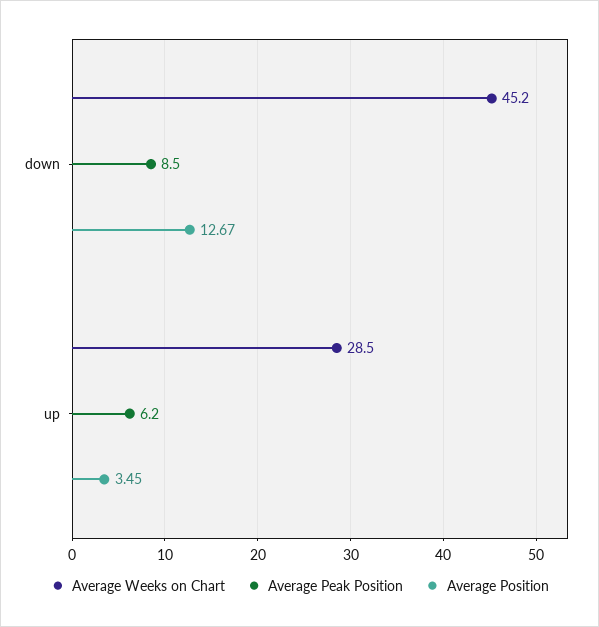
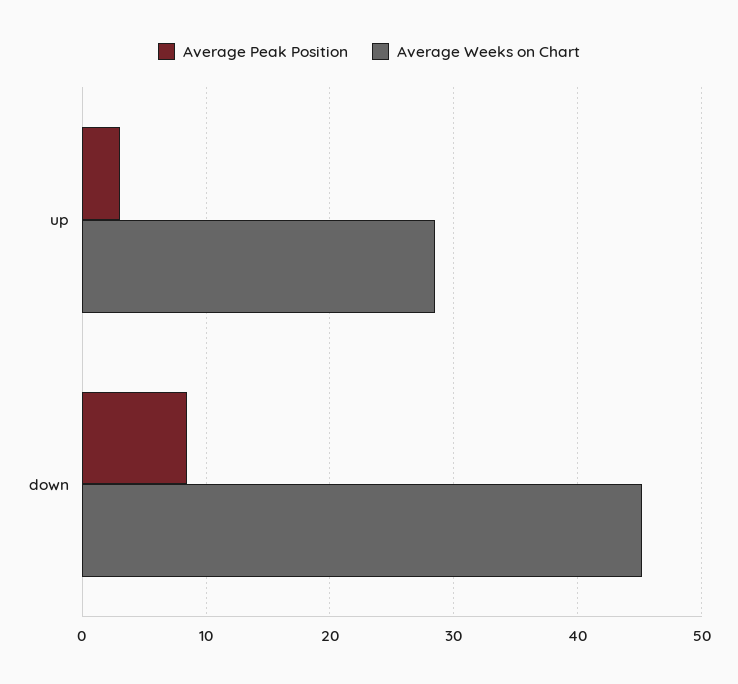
Average Position, down: 12.67 -> none
Average Peak Position, up: 6.2 -> 3
Average Position, up: 3.45 -> none

